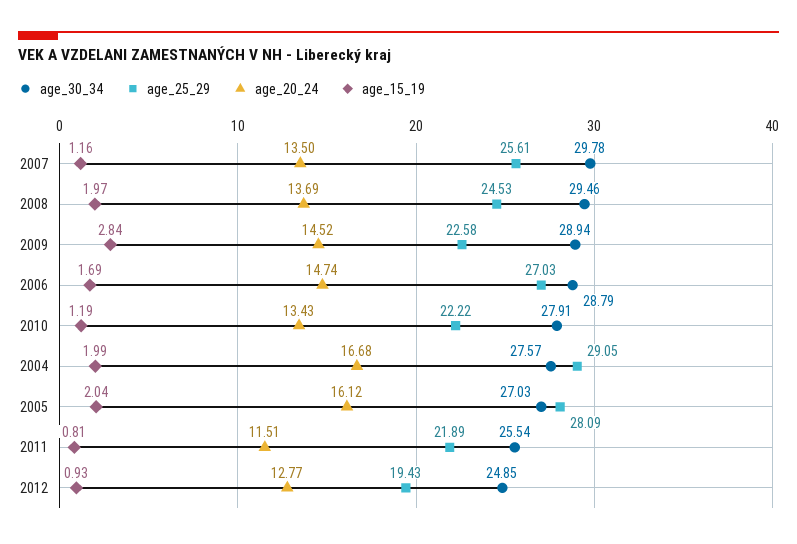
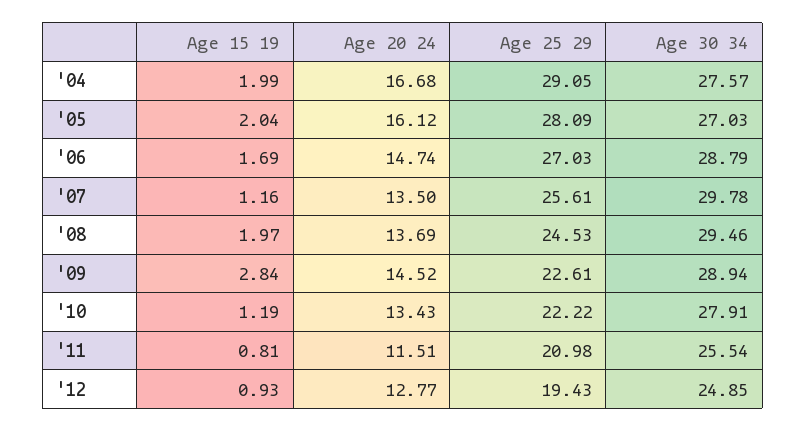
age_25_29, 2009: 22.58 -> 22.61
age_25_29, 2011: 21.89 -> 20.98

